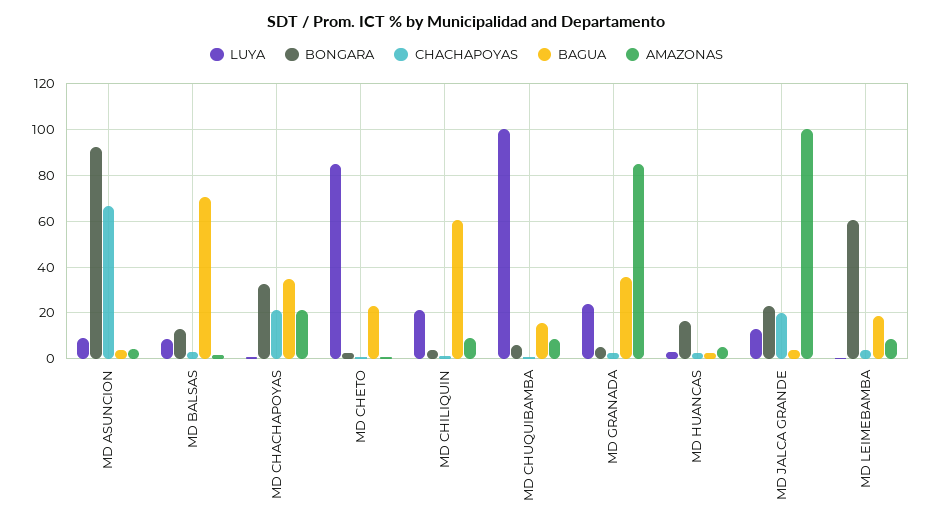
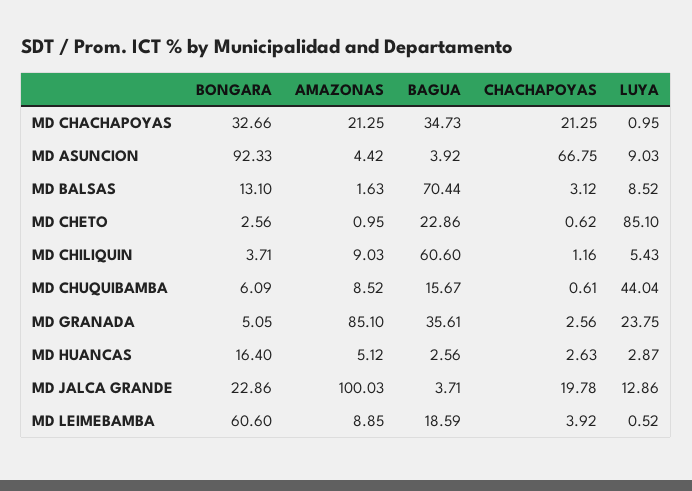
LUYA, MD CHILIQUIN: 20 -> 5.43
LUYA, MD CHUQUIBAMBA: 100 -> 44.04

